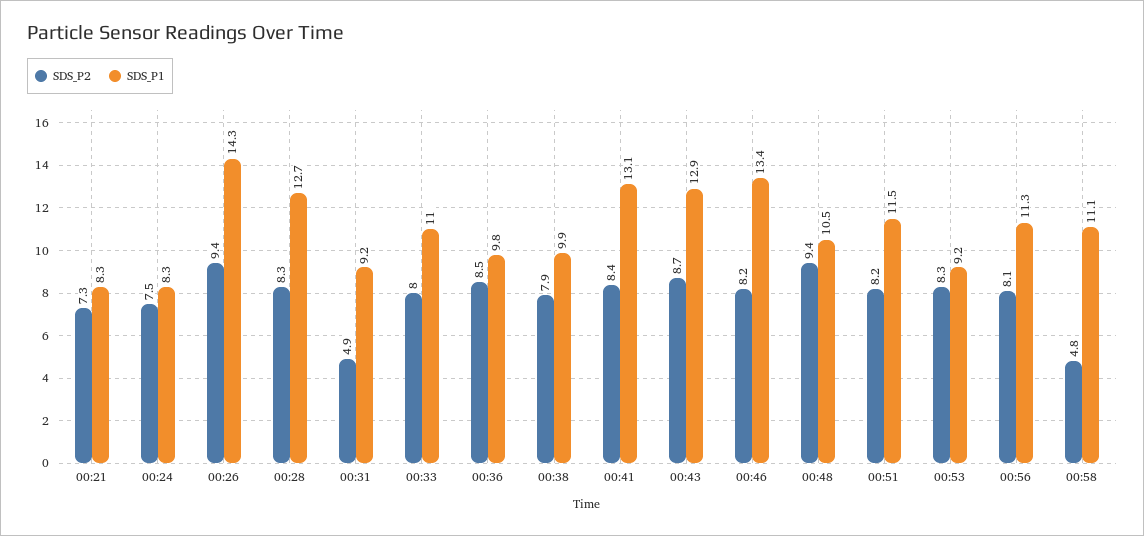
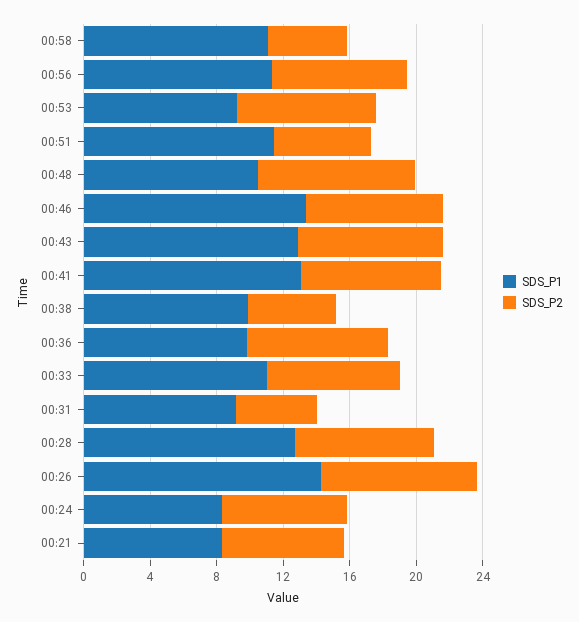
SDS_P2, 00:38: 7.9 -> 5
SDS_P2, 00:51: 8.2 -> 6

